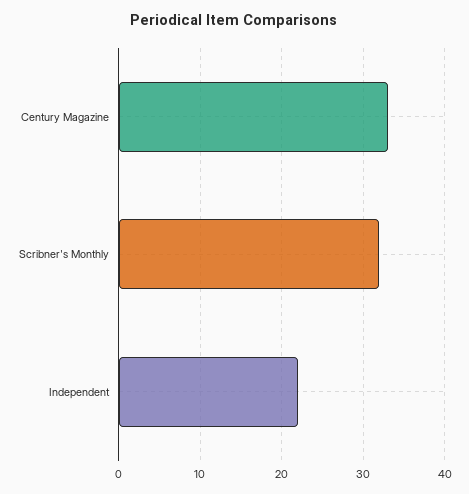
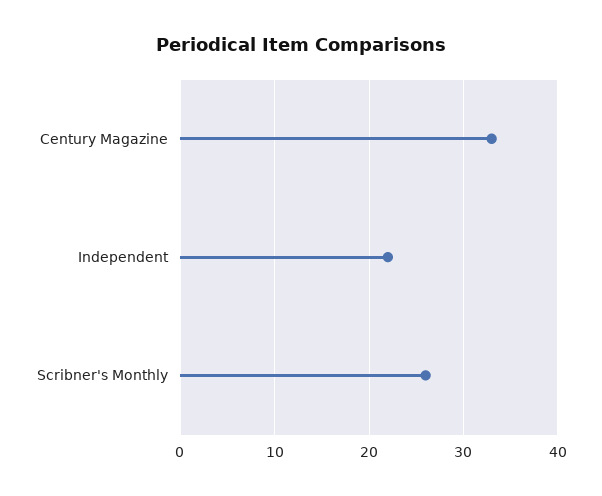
Scribner's Monthly: 32 -> 26

